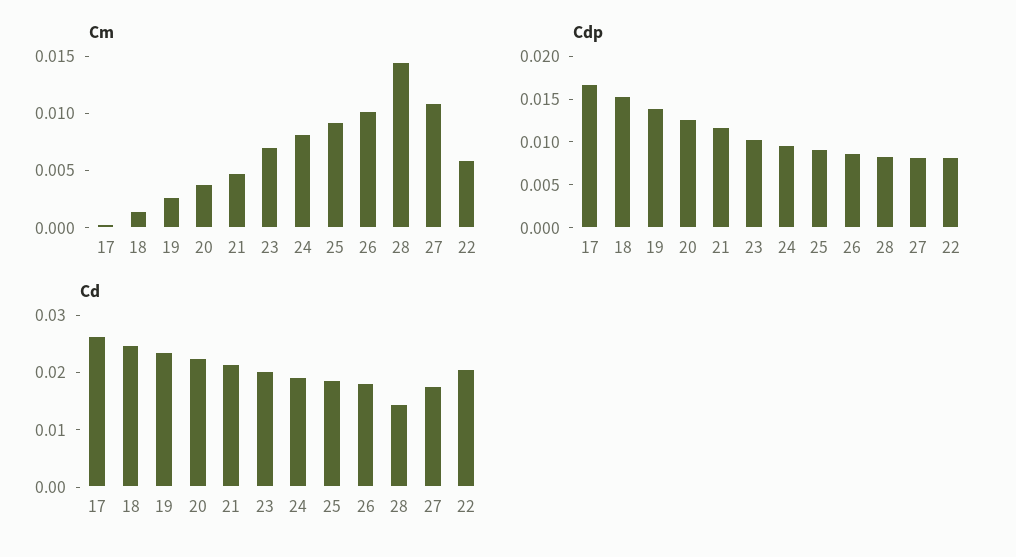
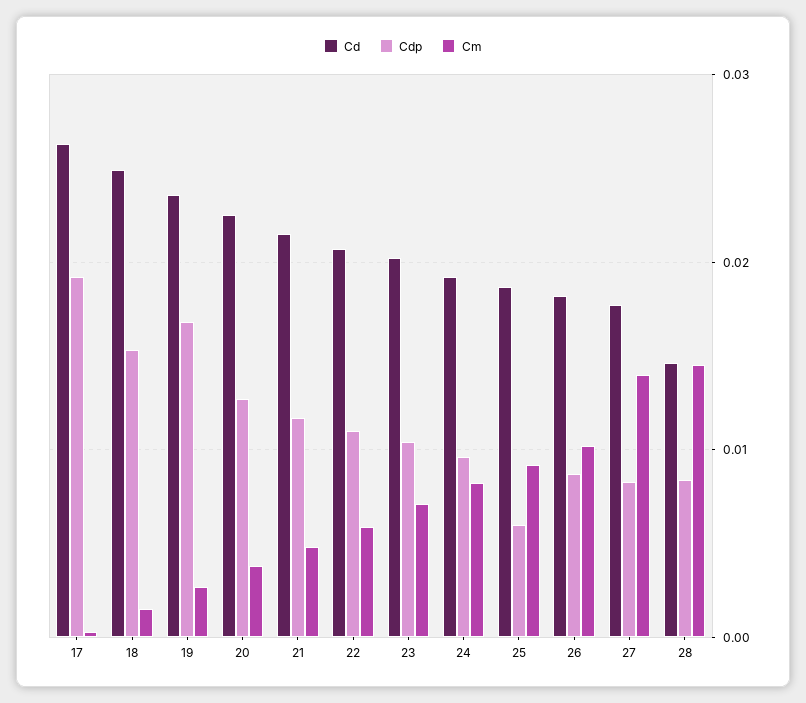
Cm, 27: 0.011 -> 0.014
Cdp, 17: 0.017 -> 0.019
Cdp, 19: 0.014 -> 0.017
Cdp, 25: 0.009 -> 0.006
Cdp, 22: 0.008 -> 0.011

